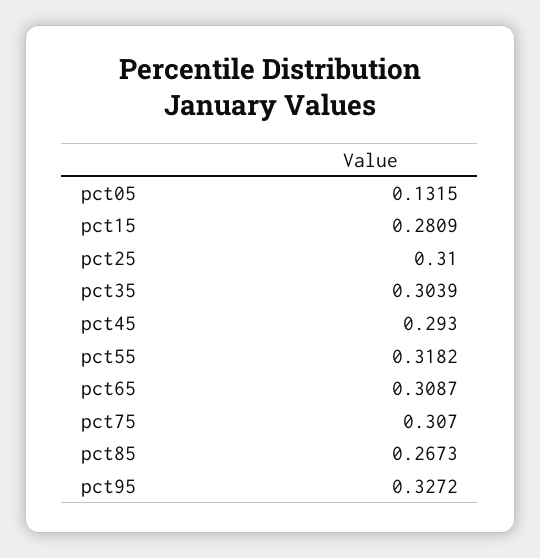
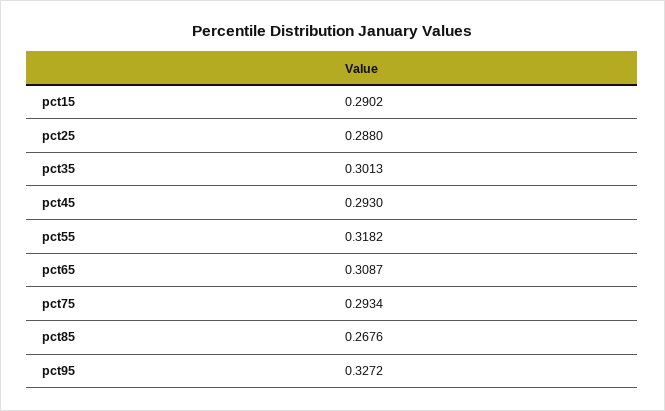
pct05: 0.1315 -> none
pct15: 0.2809 -> 0.2902
pct25: 0.31 -> 0.288
pct35: 0.3039 -> 0.3013
pct75: 0.307 -> 0.2934
pct85: 0.2673 -> 0.2676

